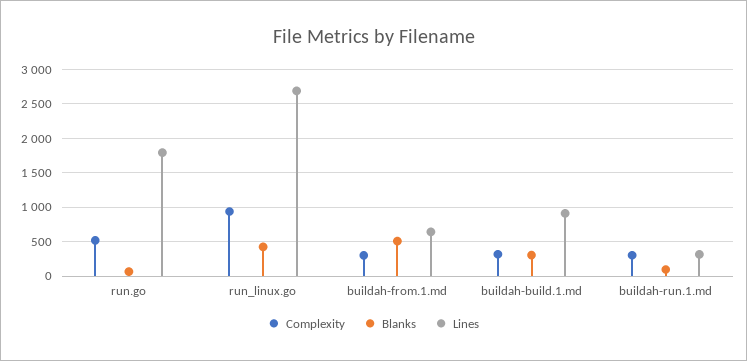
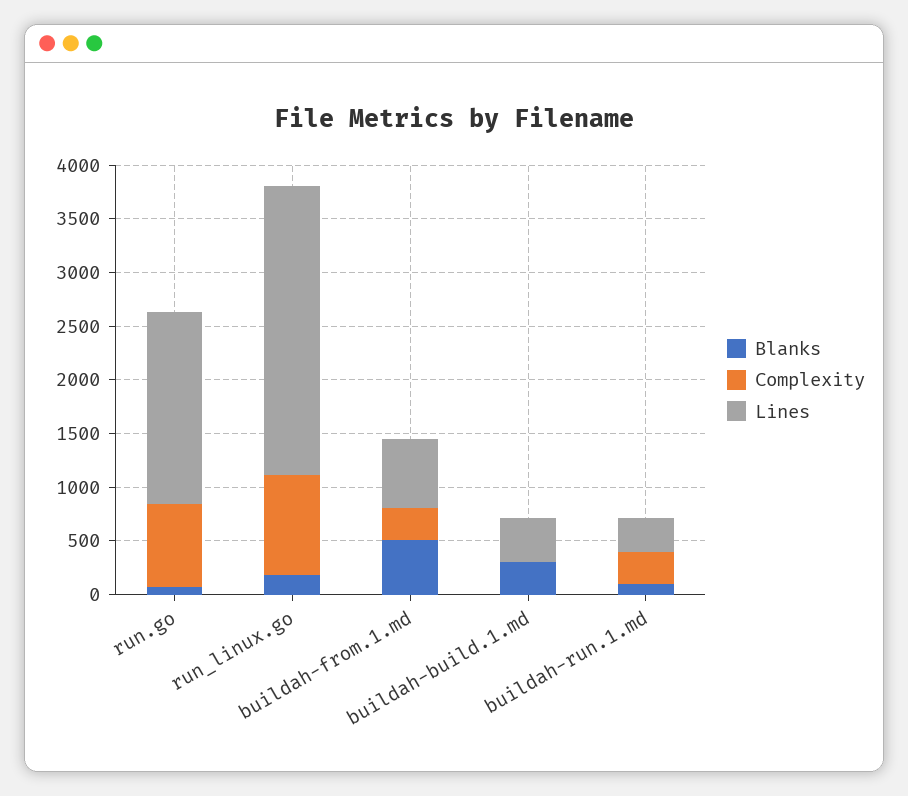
Complexity, run.go: 500 -> 800
Blanks, run_linux.go: 400 -> 200
Complexity, buildah-build.1.md: 300 -> 0
Lines, buildah-build.1.md: 900 -> 400

